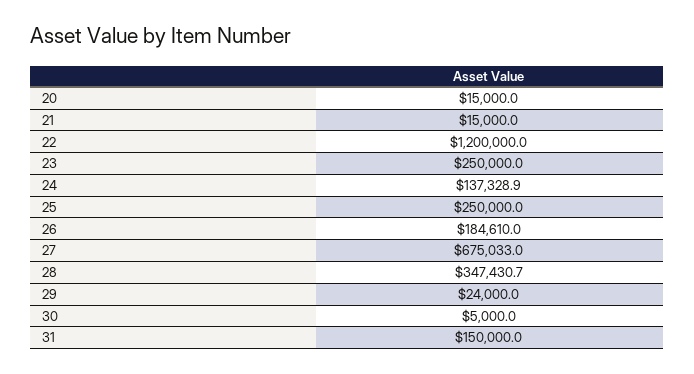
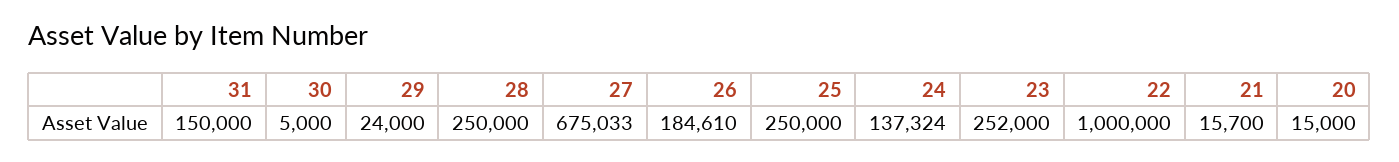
21: 15000 -> 15700
22: 1200000 -> 1000000
23: 250000 -> 252000
24: 137328.9 -> 137324
28: 347430.7 -> 250000

